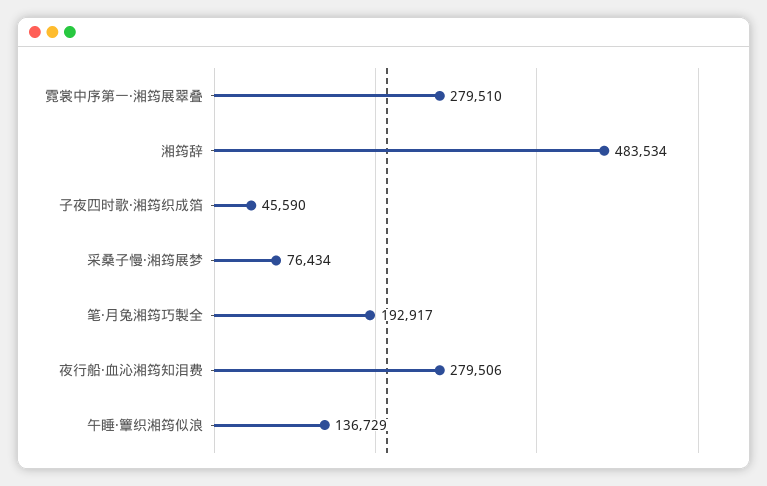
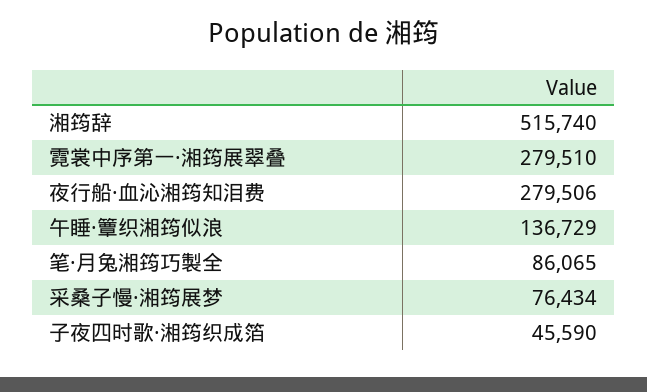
湘筠辞: 483534 -> 515740
笔·月兔湘筠巧製全: 192917 -> 86065

